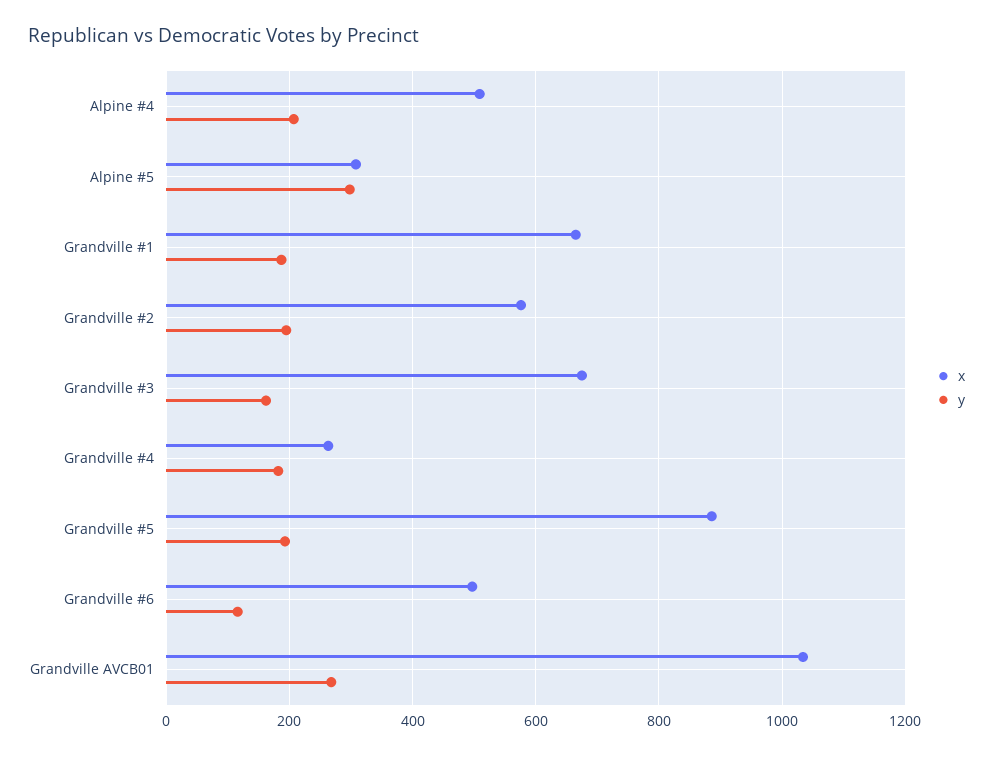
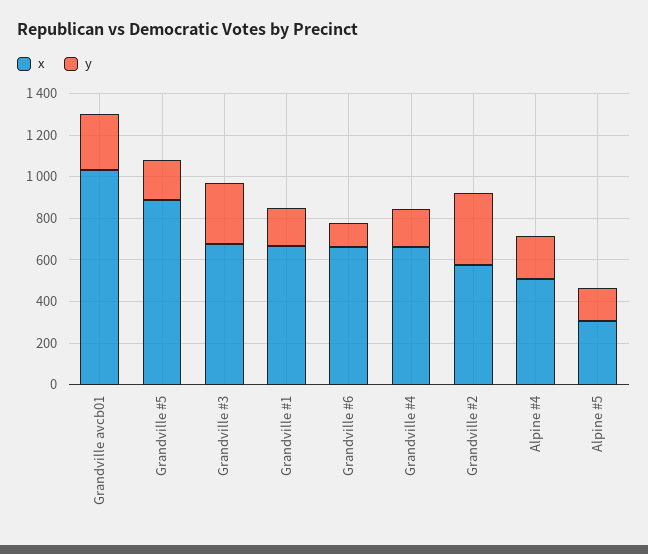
y, Alpine #5: 300 -> 150
y, Grandville #2: 200 -> 350
y, Grandville #3: 160 -> 300
x, Grandville #4: 260 -> 650
x, Grandville #6: 500 -> 650

